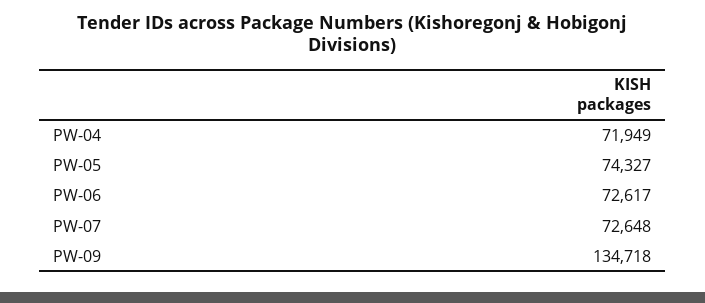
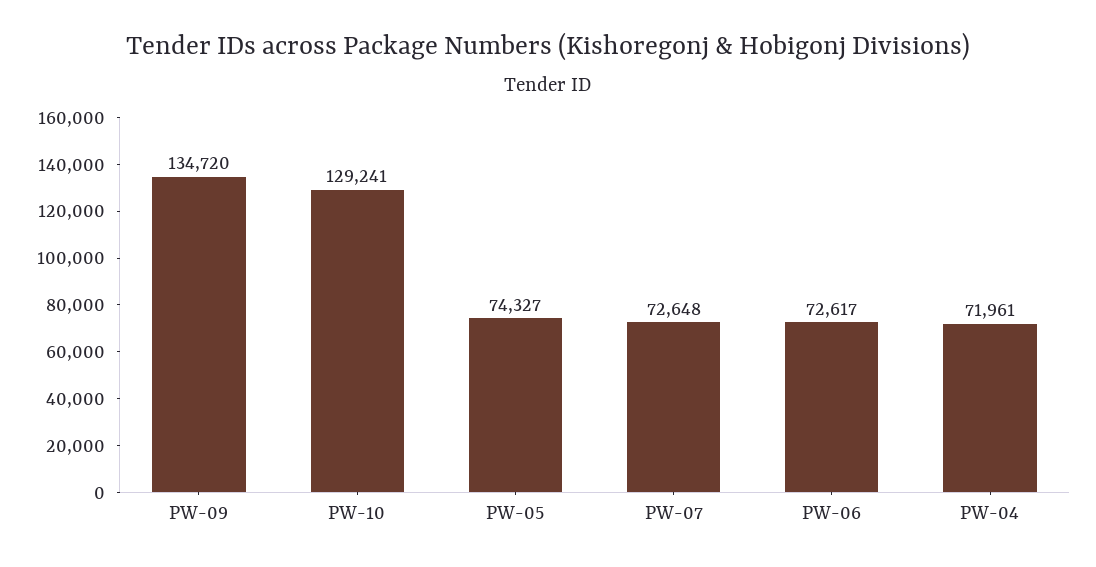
PW-04: 71949 -> 71961
PW-09: 134718 -> 134720
PW-10: none -> 129241

